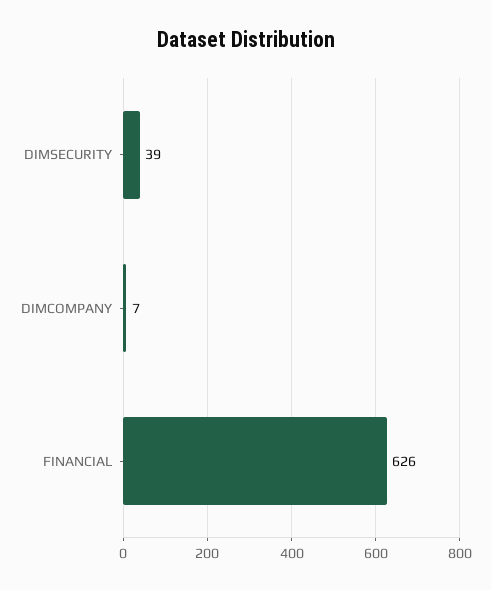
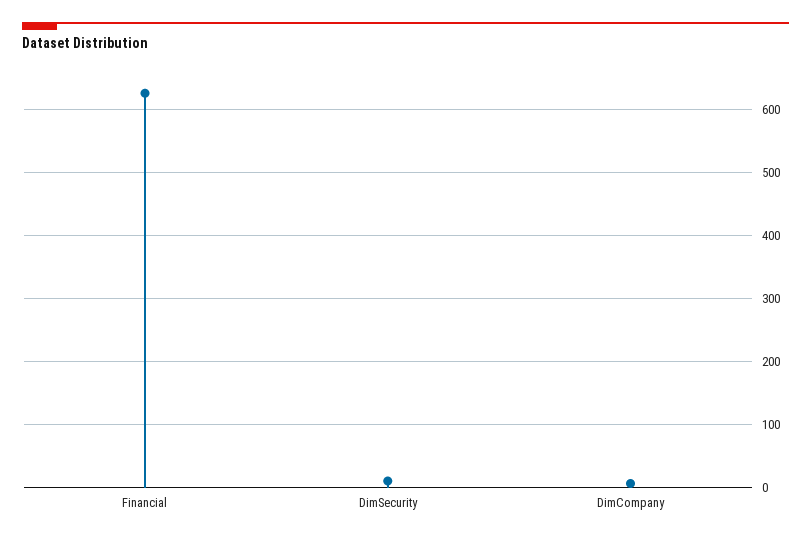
DIMSECURITY: 39 -> 10

